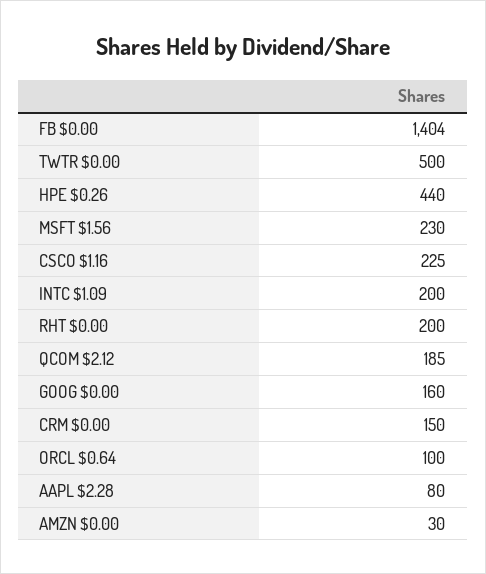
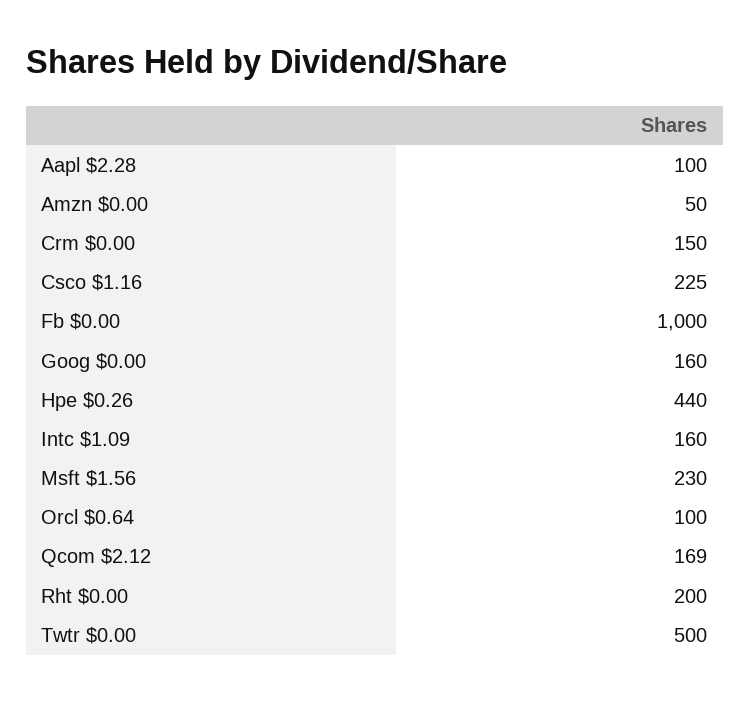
FB $0.00: 1404 -> 1000
INTC $1.09: 200 -> 160
QCOM $2.12: 185 -> 169
AAPL $2.28: 80 -> 100
AMZN $0.00: 30 -> 50

